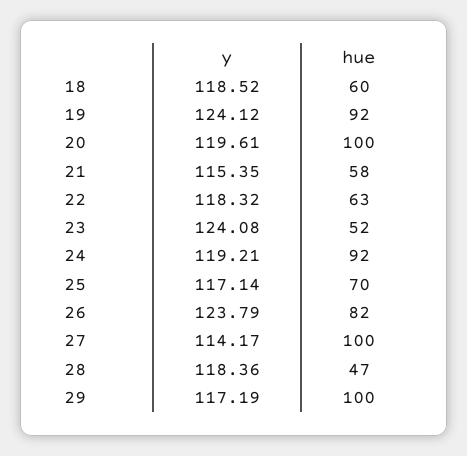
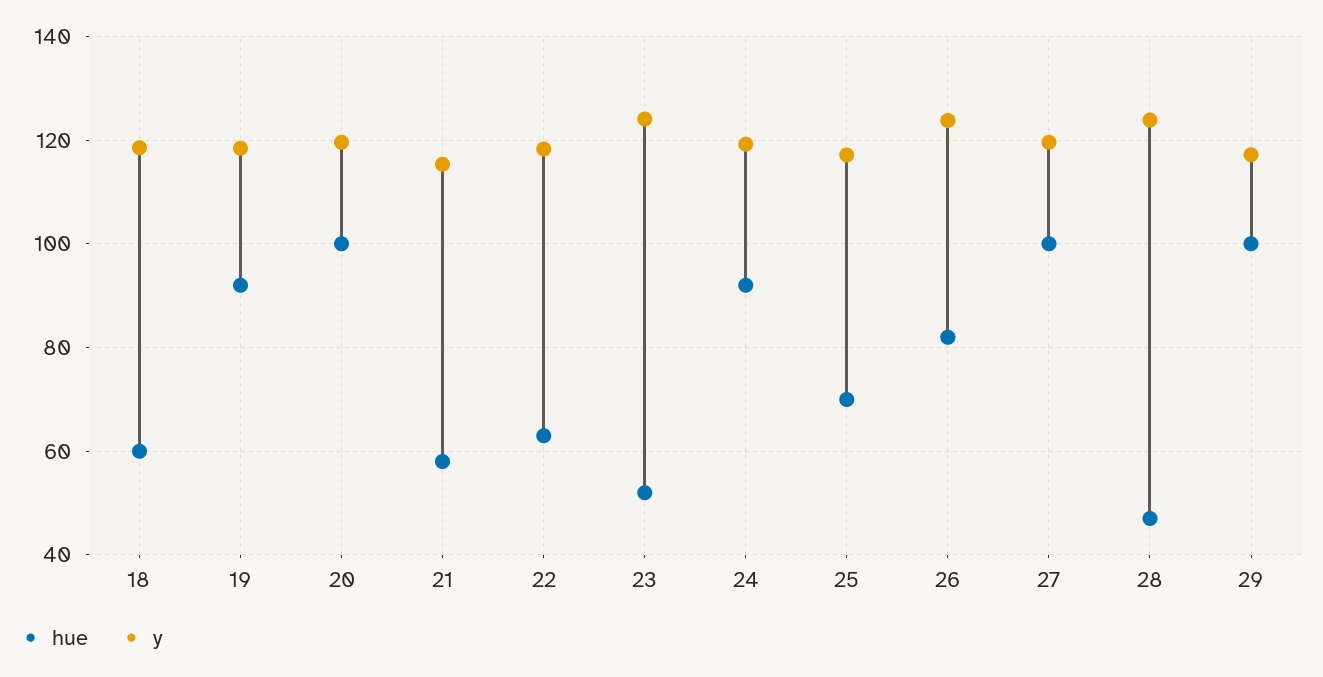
y, 19: 124.12 -> 118
y, 27: 114.17 -> 120
y, 28: 118.36 -> 124

